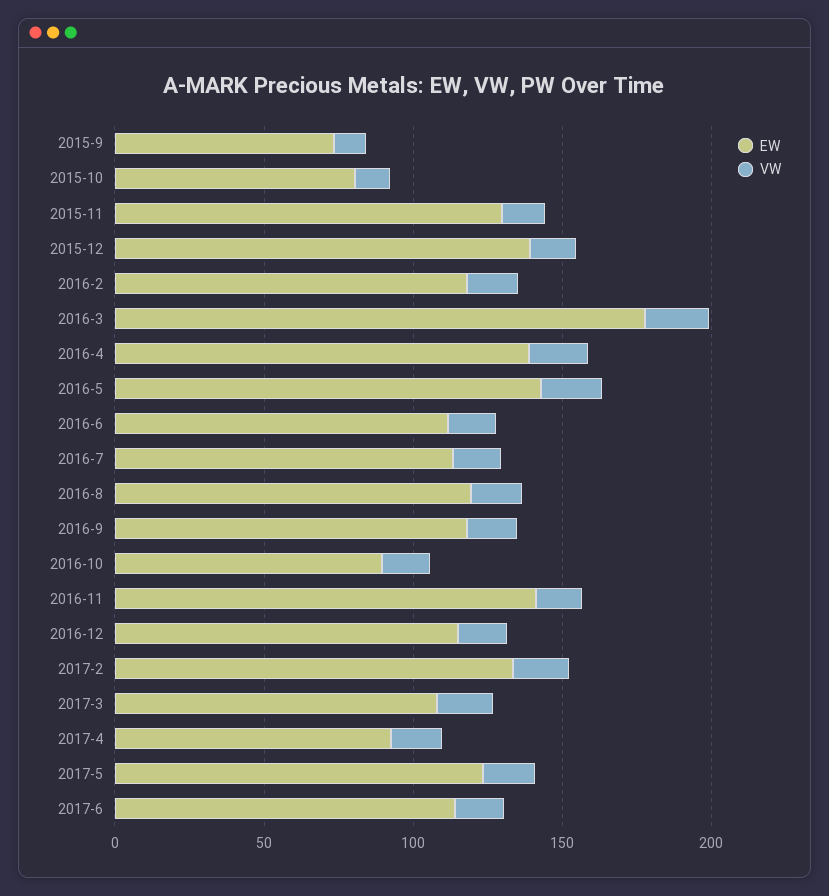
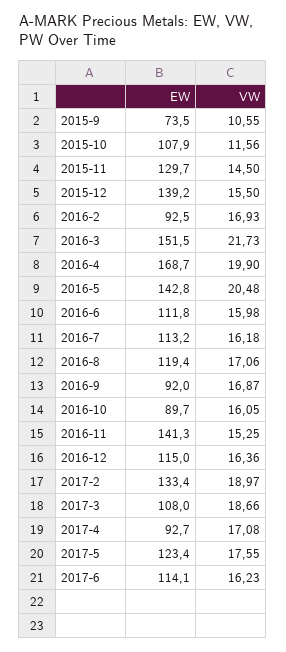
EW, 2015-10: 80 -> 107.9
EW, 2016-2: 120 -> 92.5
EW, 2016-3: 180 -> 151.5
EW, 2016-4: 140 -> 168.7
EW, 2016-9: 120 -> 92

